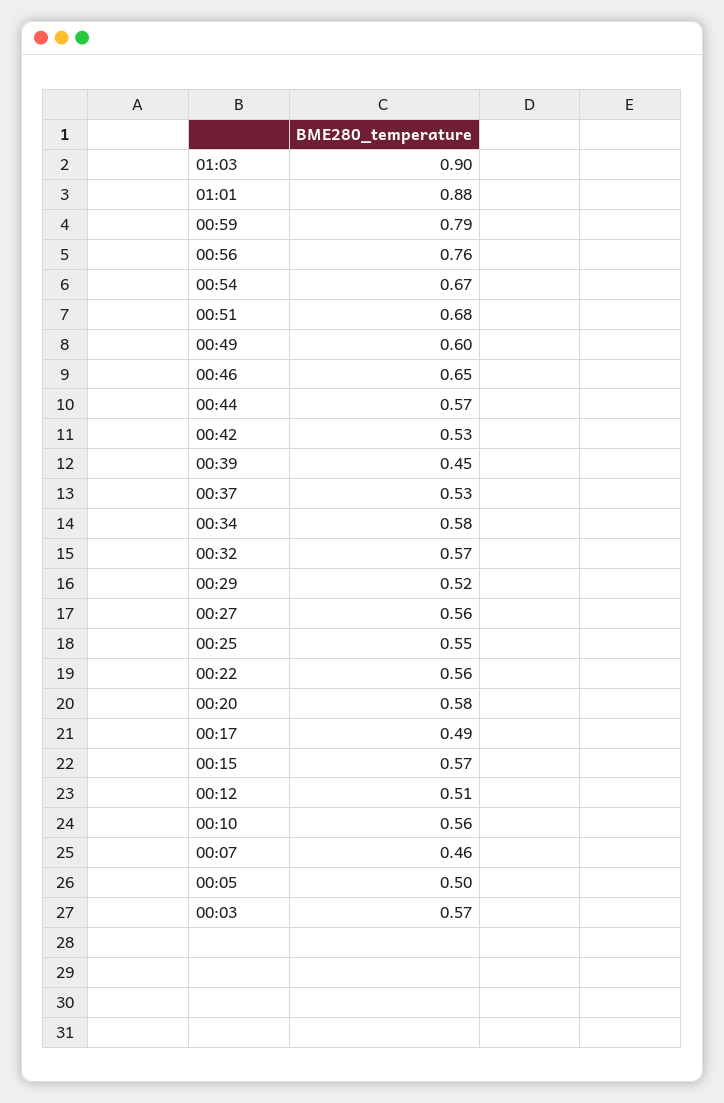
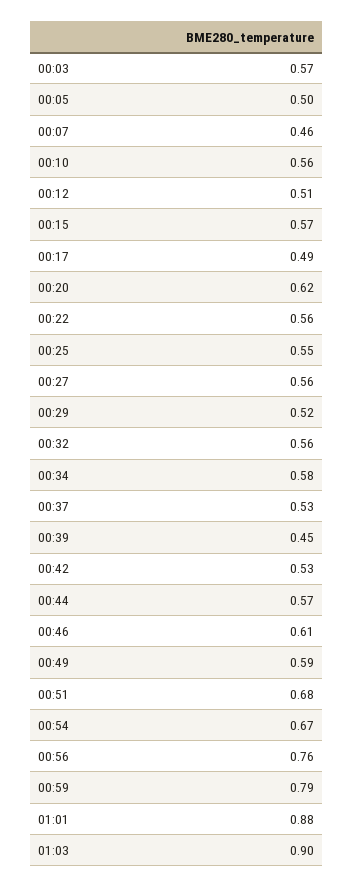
00:49: 0.6 -> 0.59
00:46: 0.65 -> 0.61
00:32: 0.57 -> 0.56
00:20: 0.58 -> 0.62

